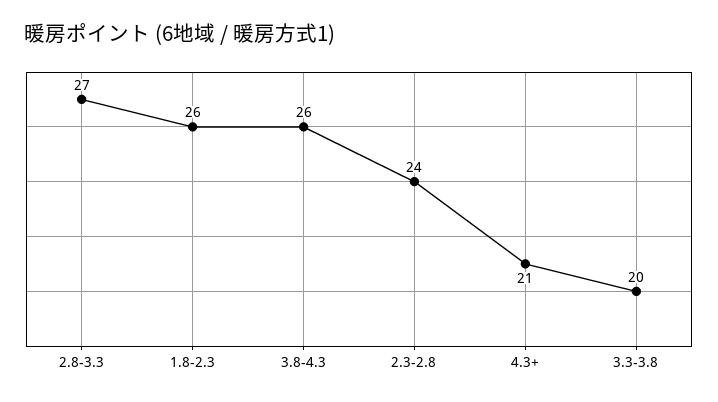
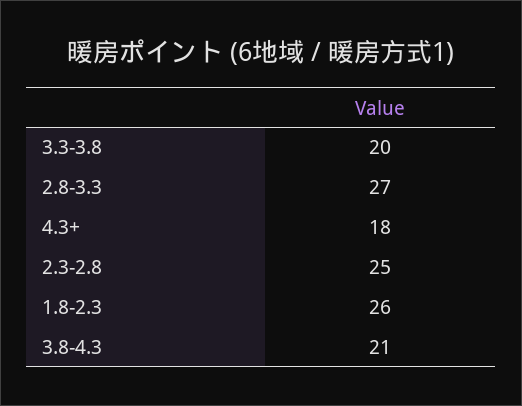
3.8-4.3: 26 -> 21
2.3-2.8: 24 -> 25
4.3+: 21 -> 18

